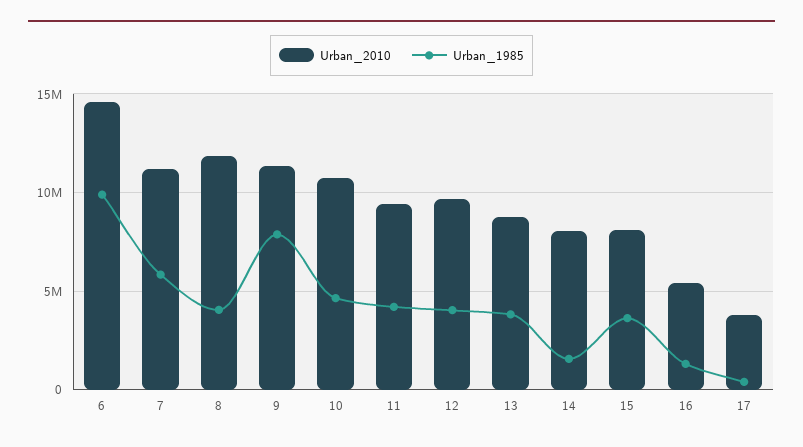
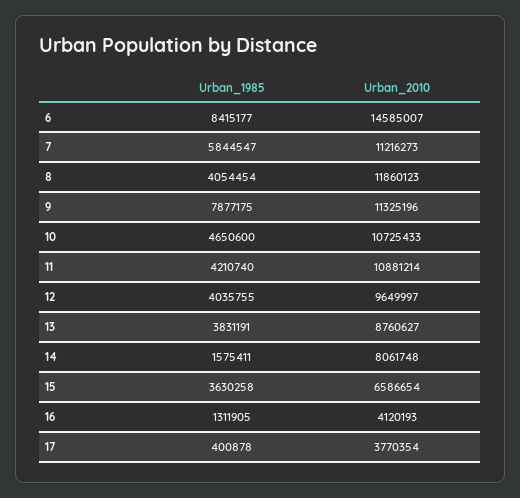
Urban_1985, 6: 10000000 -> 8415177
Urban_2010, 11: 9500000 -> 10881214
Urban_2010, 15: 8000000 -> 6586654
Urban_2010, 16: 5500000 -> 4120193

